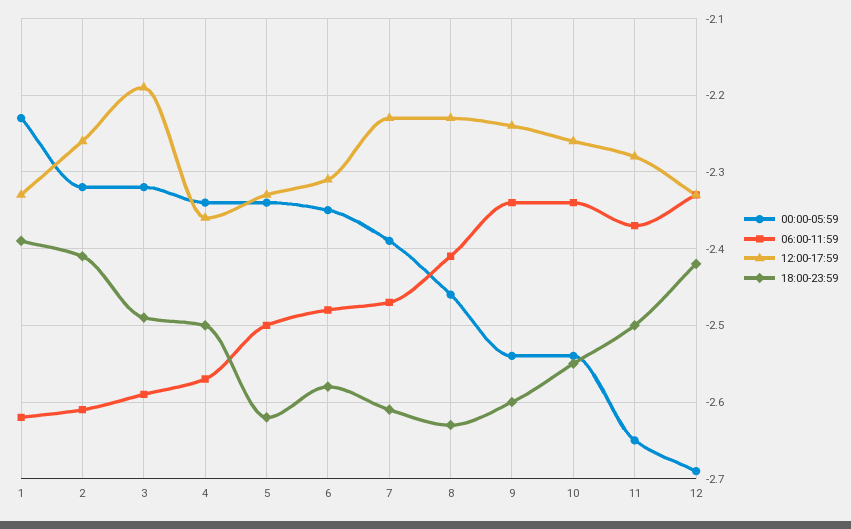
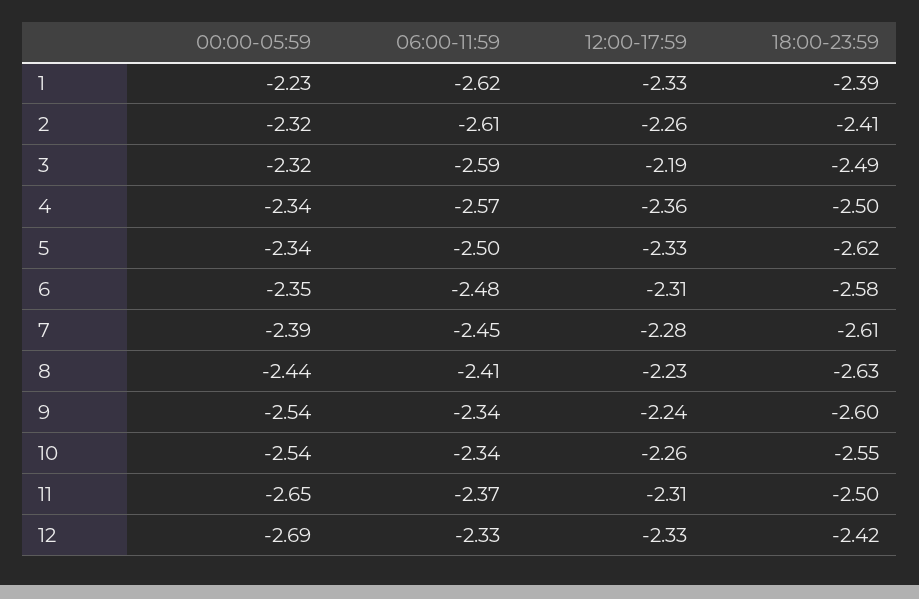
06:00-11:59, 7: -2.47 -> -2.45
12:00-17:59, 7: -2.23 -> -2.28
00:00-05:59, 8: -2.46 -> -2.44
12:00-17:59, 11: -2.28 -> -2.31

